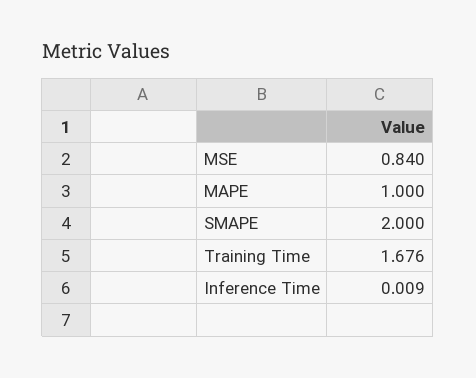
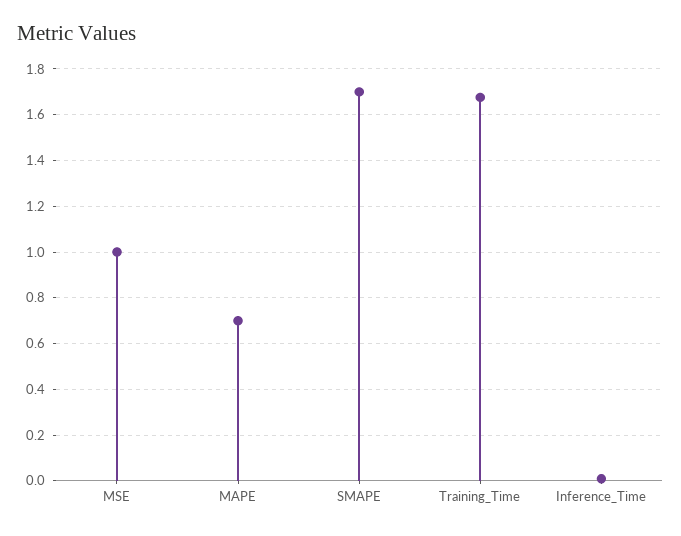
MSE: 0.84 -> 1
MAPE: 1 -> 0.7
SMAPE: 2 -> 1.7

